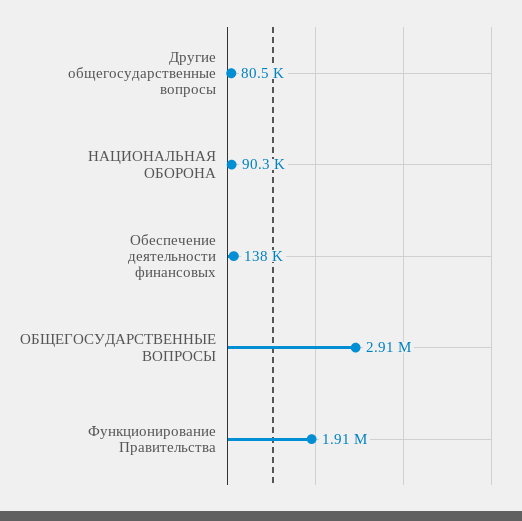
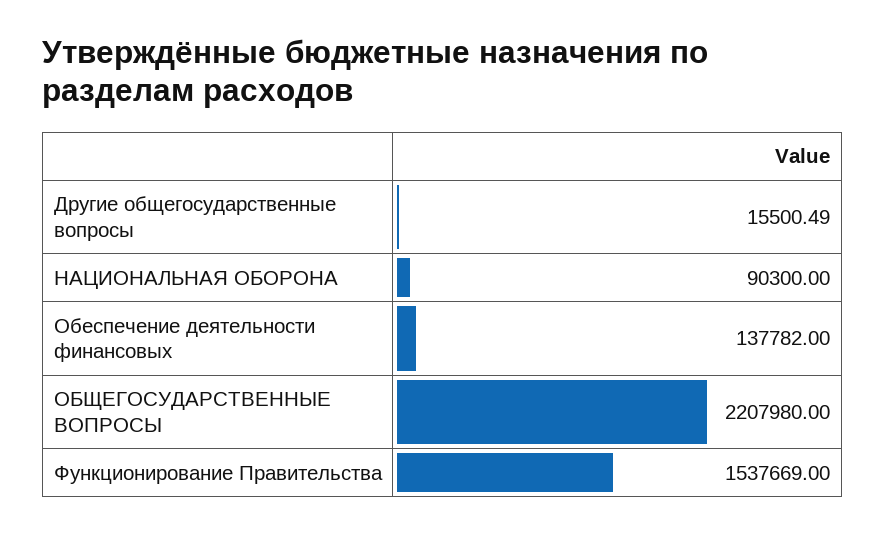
Другие общегосударственные вопросы: 80500 -> 15500.49
ОБЩЕГОСУДАРСТВЕННЫЕ ВОПРОСЫ: 2910000 -> 2207980
Функционирование Правительства: 1910000 -> 1537669

